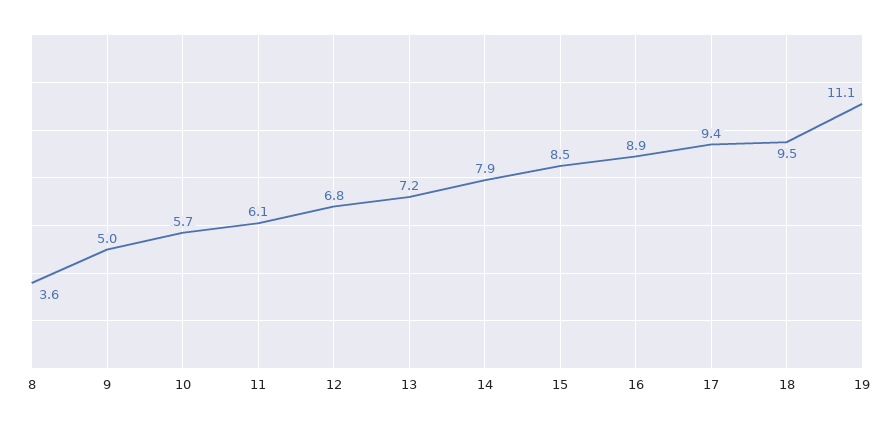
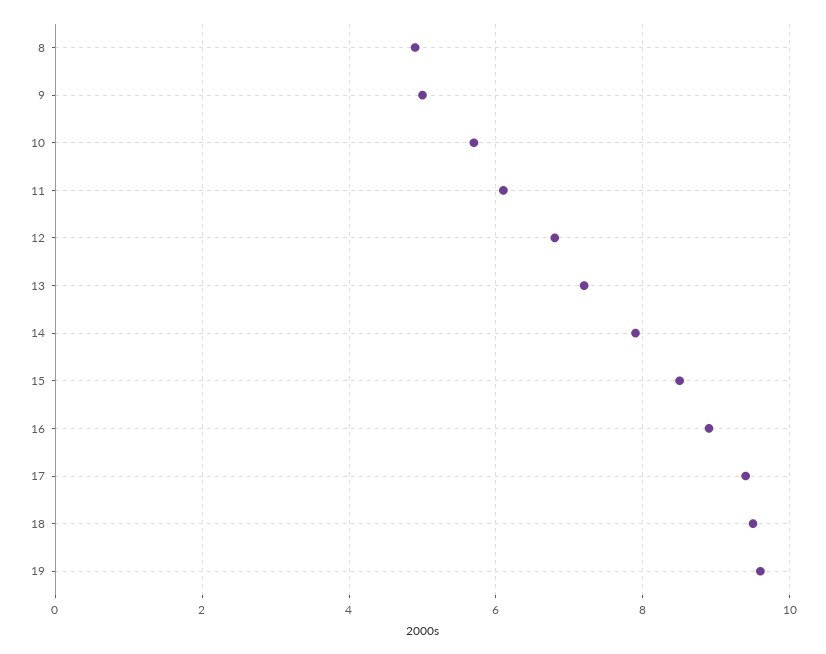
8: 3.6 -> 5
19: 11.1 -> 9.5

